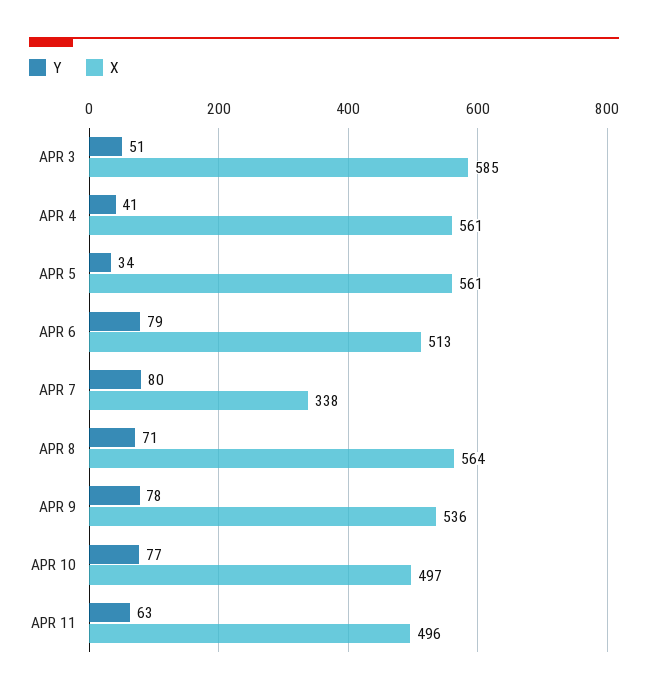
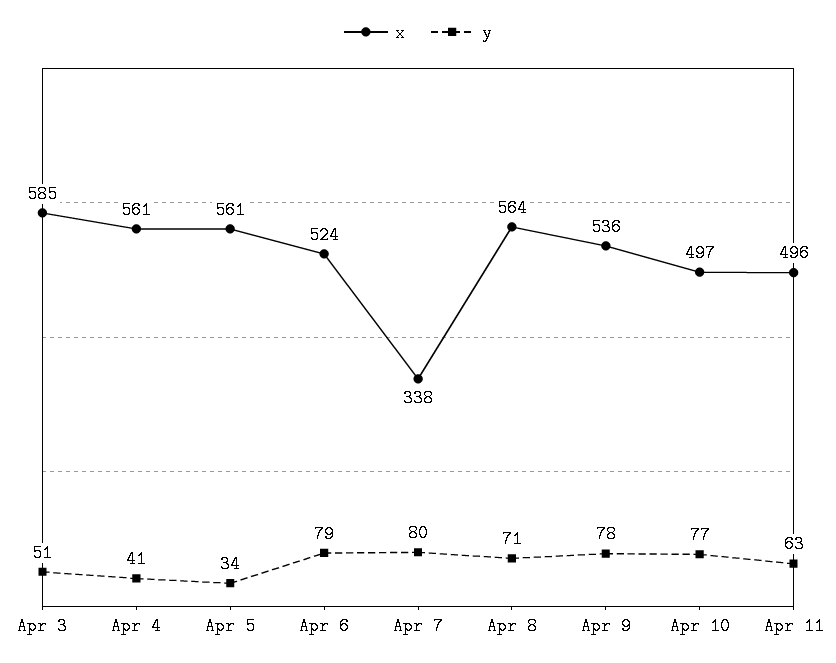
X, APR 6: 513 -> 524

